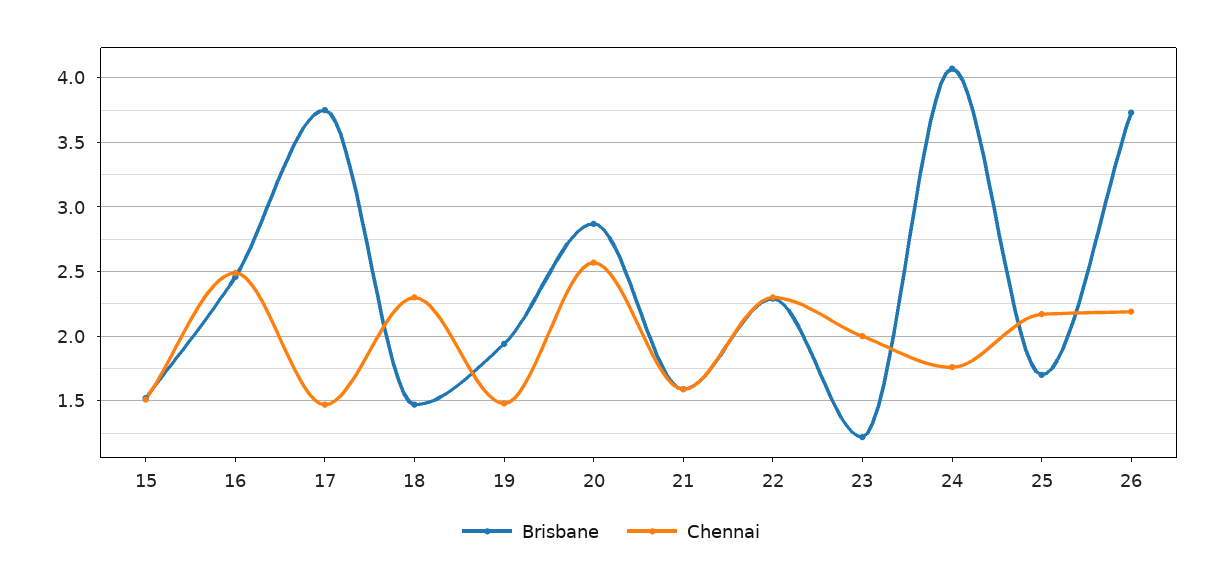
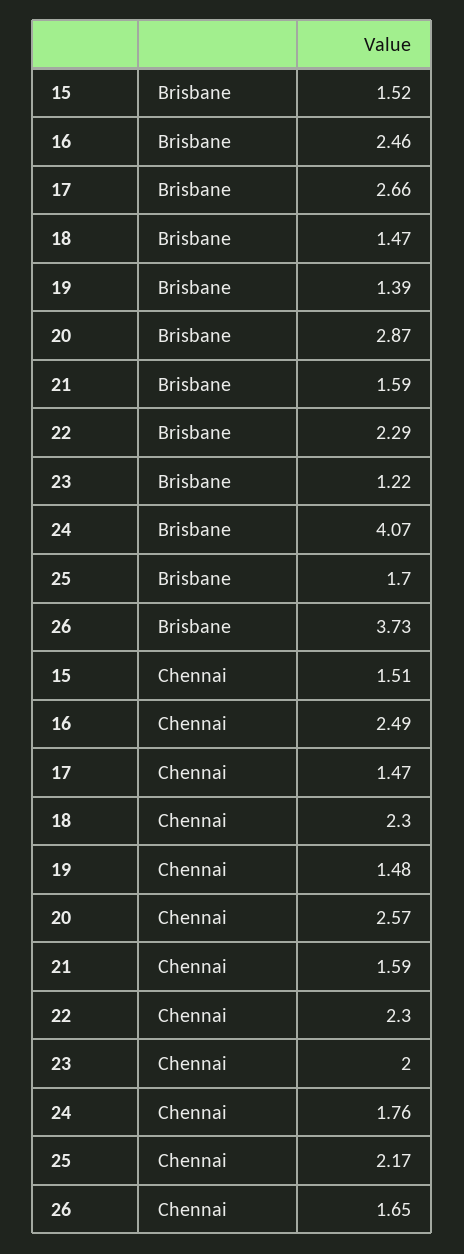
Brisbane, 17: 3.75 -> 2.66
Brisbane, 19: 1.95 -> 1.39
Chennai, 26: 2.2 -> 1.65

